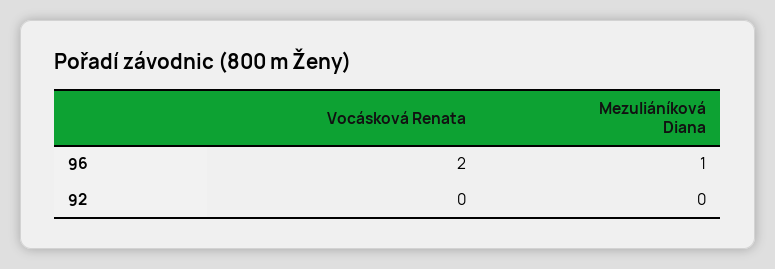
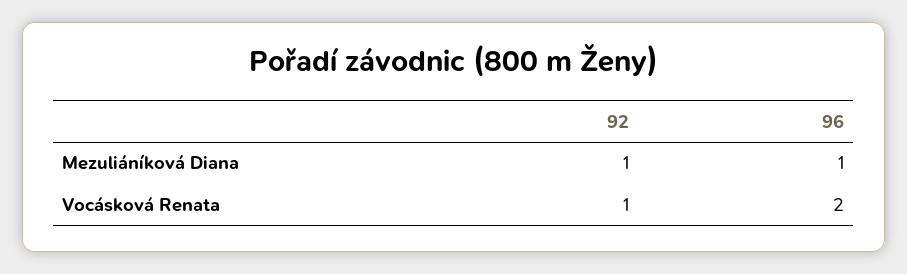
Vocásková Renata, 92: 0 -> 1
Mezuliáníková Diana, 92: 0 -> 1

